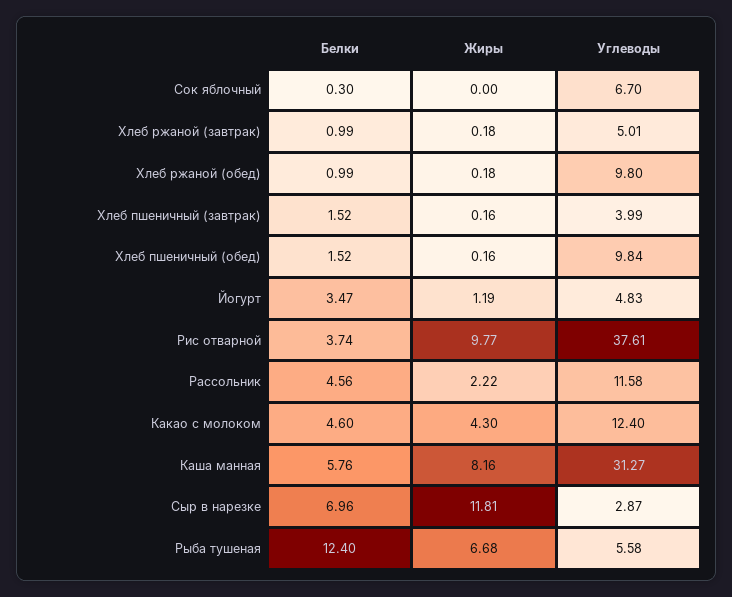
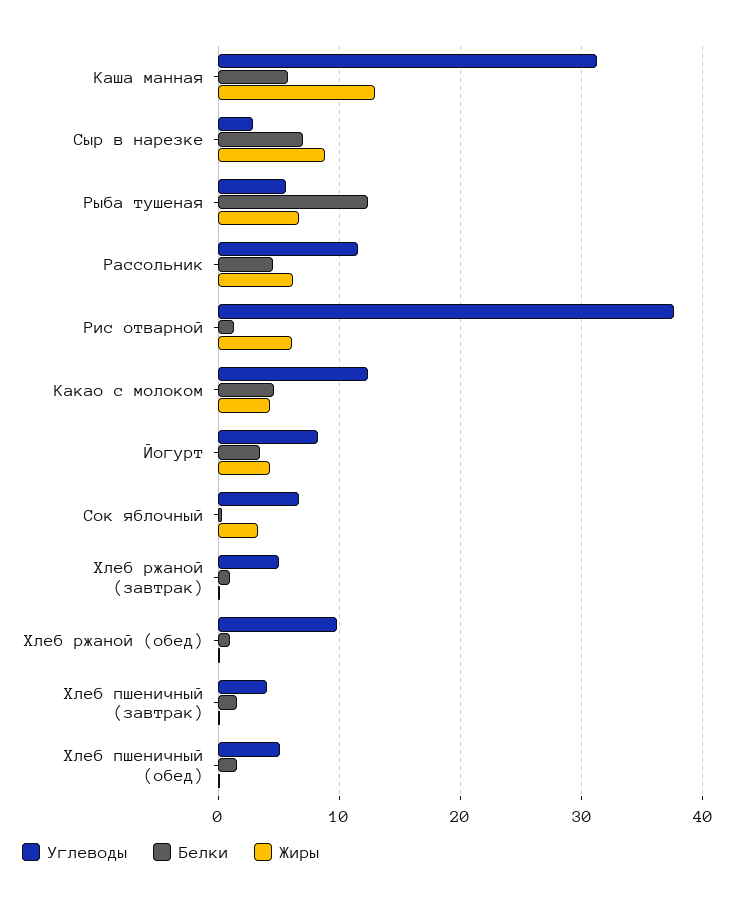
Жиры, Сок яблочный: 0 -> 3
Углеводы, Хлеб пшеничный (обед): 9.84 -> 5
Жиры, Йогурт: 1.19 -> 4
Углеводы, Йогурт: 4.83 -> 8
Белки, Рис отварной: 3.74 -> 1
Жиры, Рис отварной: 9.77 -> 6
Жиры, Рассольник: 2.22 -> 6
Жиры, Каша манная: 8.16 -> 13
Жиры, Сыр в нарезке: 11.81 -> 9

